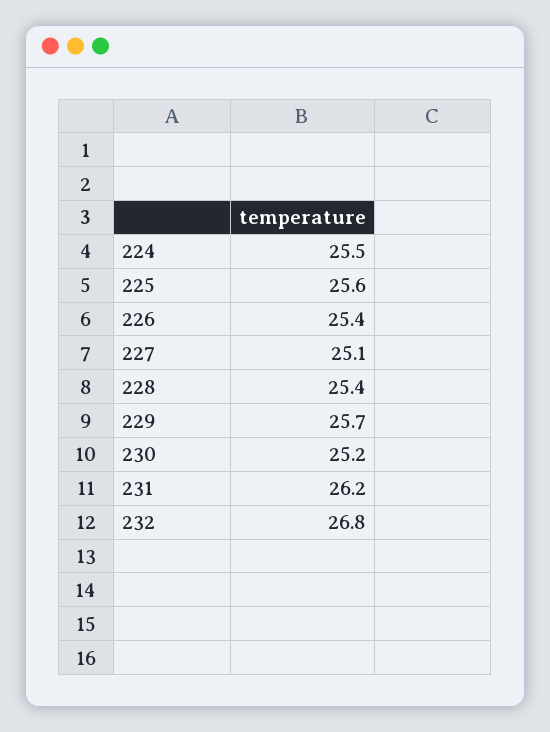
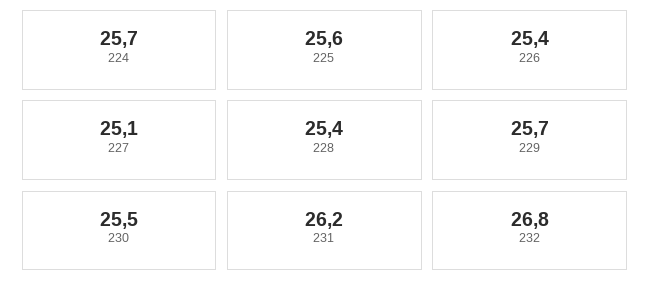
224: 25.5 -> 25.7
230: 25.2 -> 25.5

